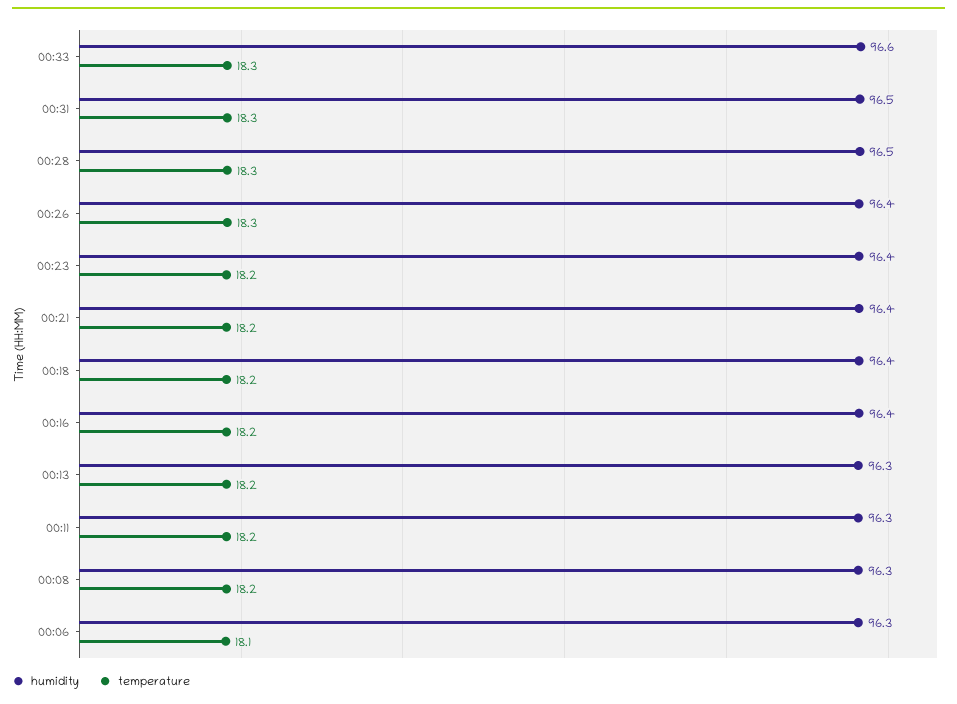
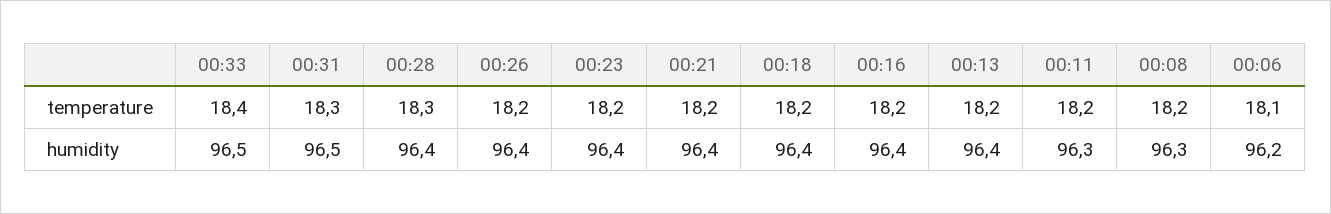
humidity, 00:33: 96.6 -> 96.5
temperature, 00:33: 18.3 -> 18.4
humidity, 00:28: 96.5 -> 96.4
temperature, 00:26: 18.3 -> 18.2
humidity, 00:13: 96.3 -> 96.4
humidity, 00:06: 96.3 -> 96.2

